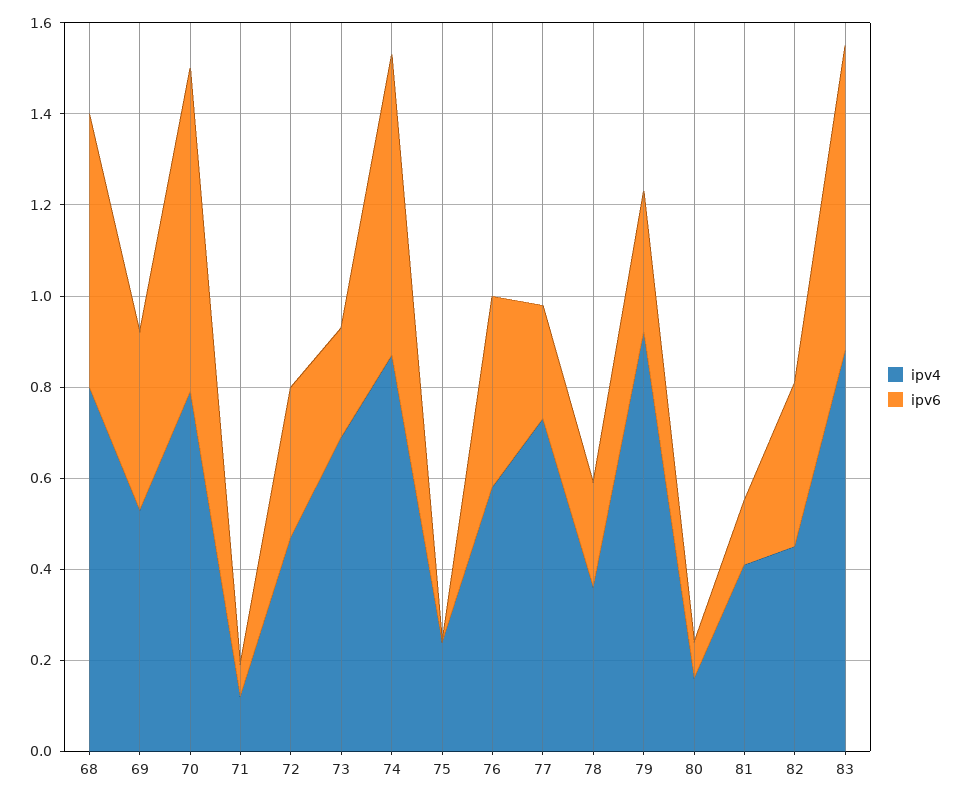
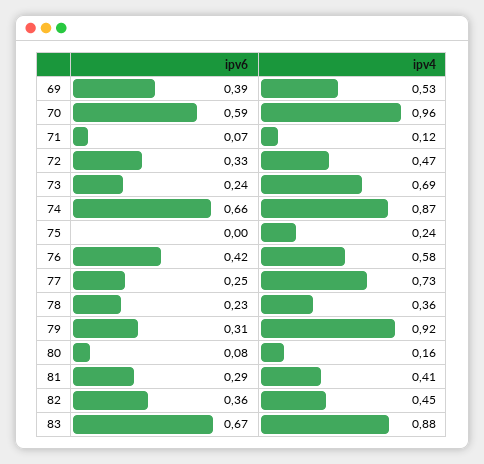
ipv4, 68: 0.8 -> none
ipv6, 68: 0.6 -> none
ipv4, 70: 0.8 -> 0.96
ipv6, 70: 0.7 -> 0.59
ipv6, 81: 0.15 -> 0.29

